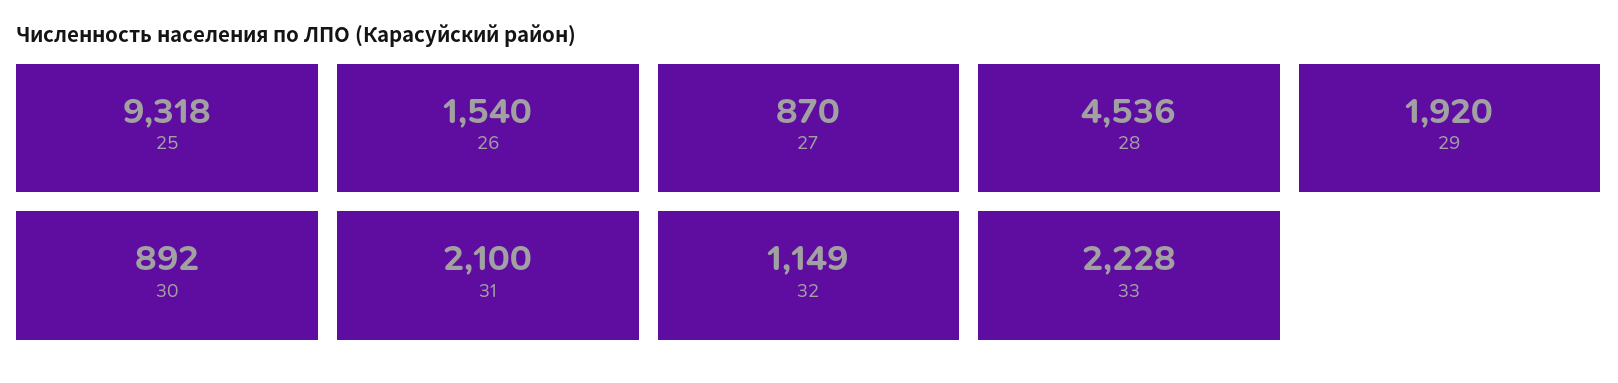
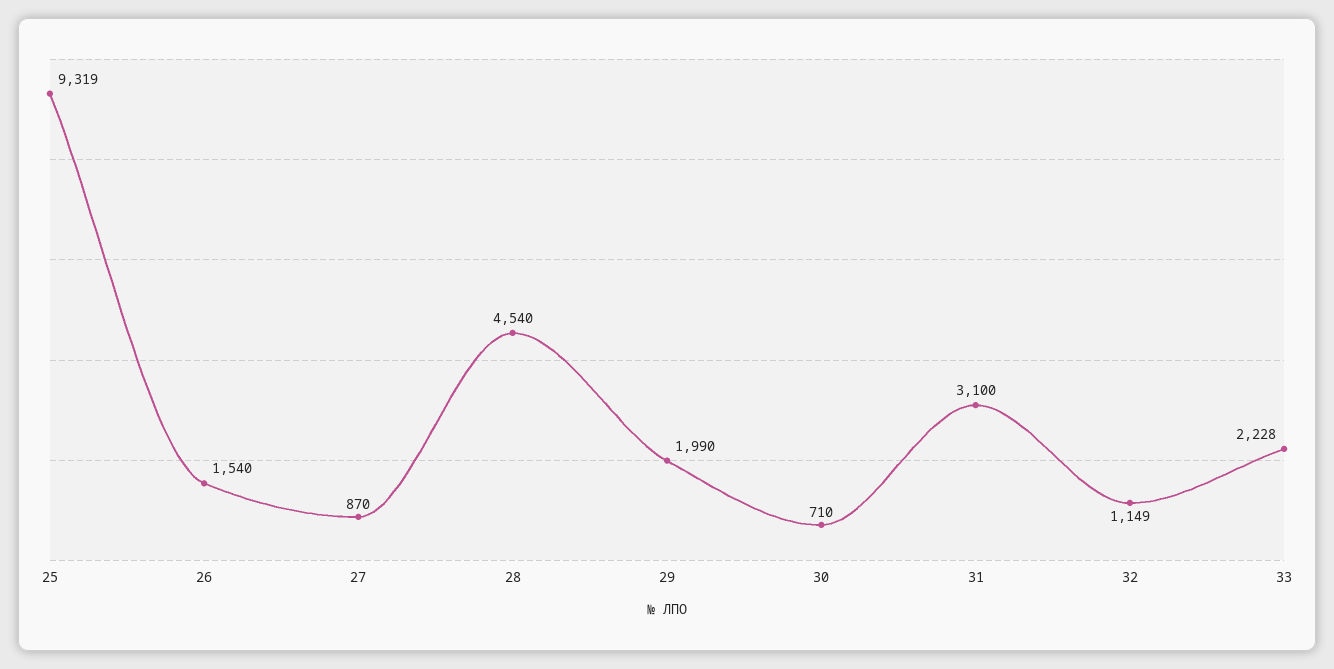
25: 9318 -> 9319
28: 4536 -> 4540
29: 1920 -> 1990
30: 892 -> 710
31: 2100 -> 3100

